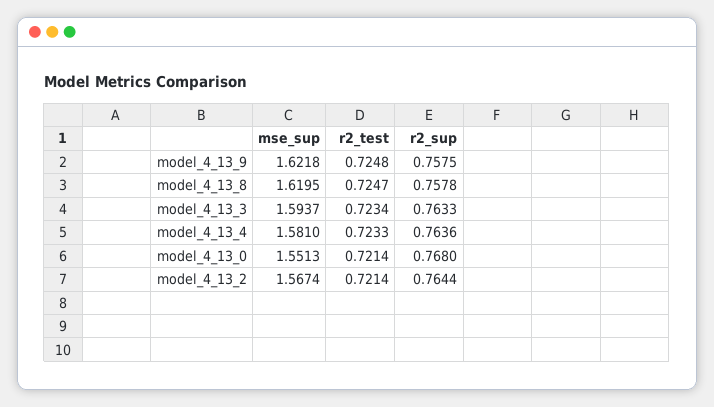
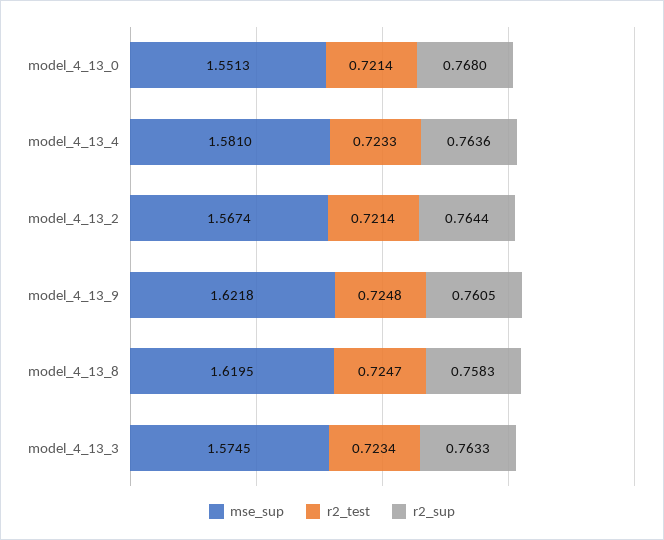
r2_sup, model_4_13_9: 0.7575 -> 0.7605
r2_sup, model_4_13_8: 0.7578 -> 0.7583
mse_sup, model_4_13_3: 1.5937 -> 1.5745

